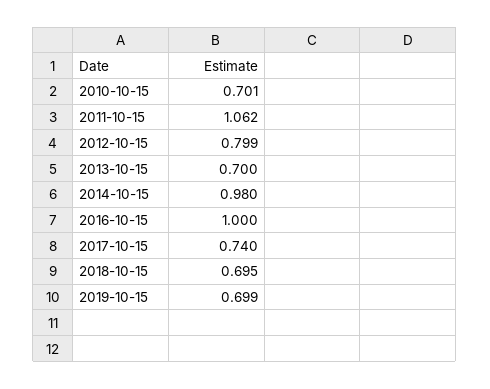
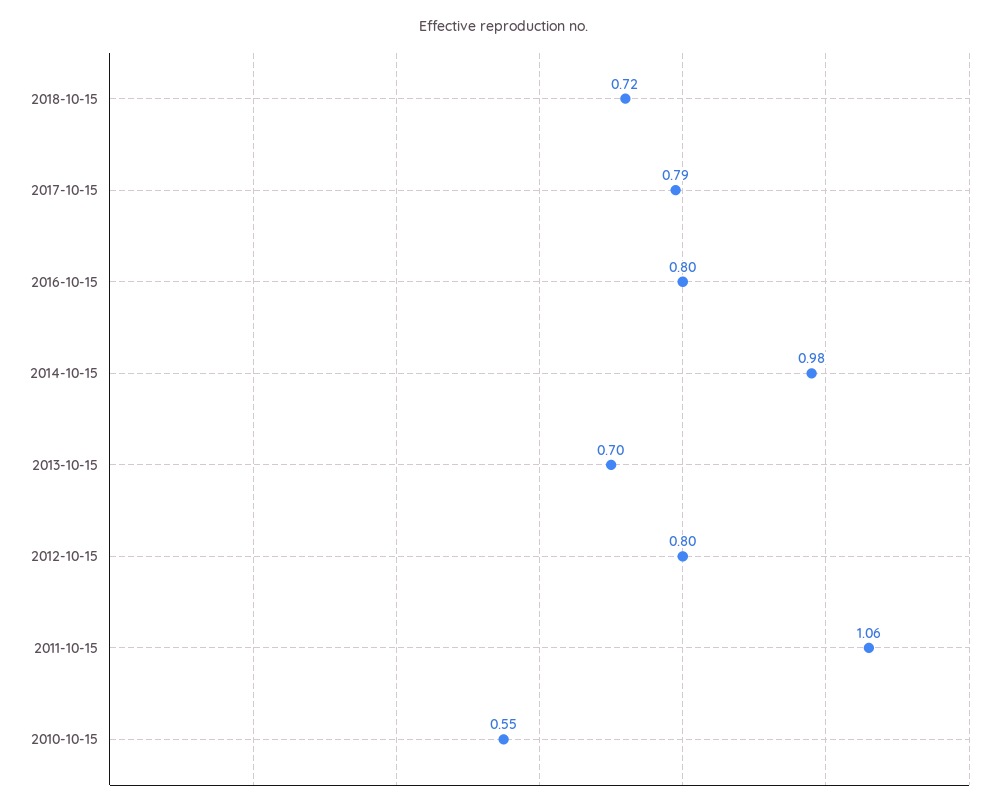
2010-10-15: 0.701 -> 0.55
2016-10-15: 1 -> 0.8
2017-10-15: 0.74 -> 0.79
2018-10-15: 0.695 -> 0.72
2019-10-15: 0.699 -> none

